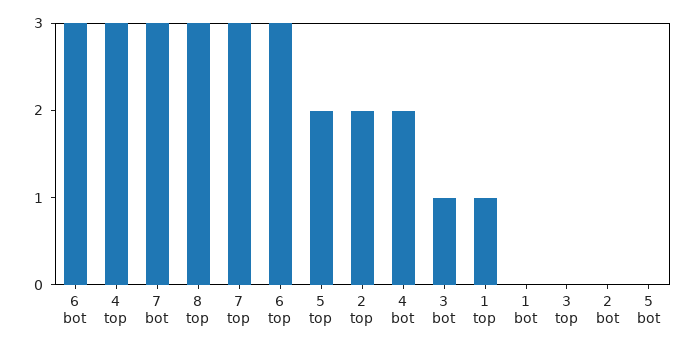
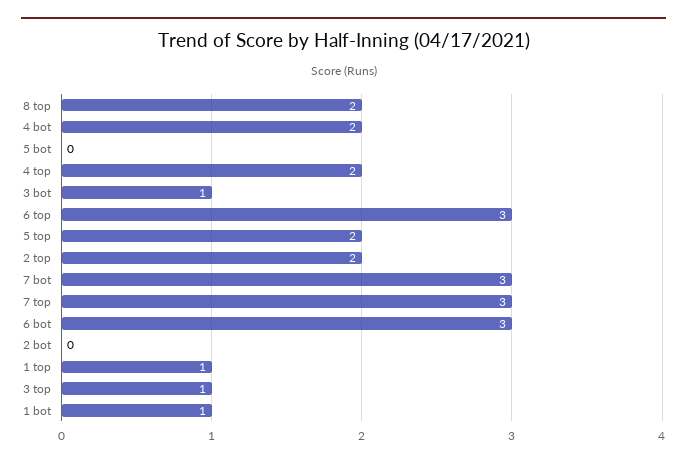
4 top: 3 -> 2
8 top: 3 -> 2
1 bot: 0 -> 1
3 top: 0 -> 1

